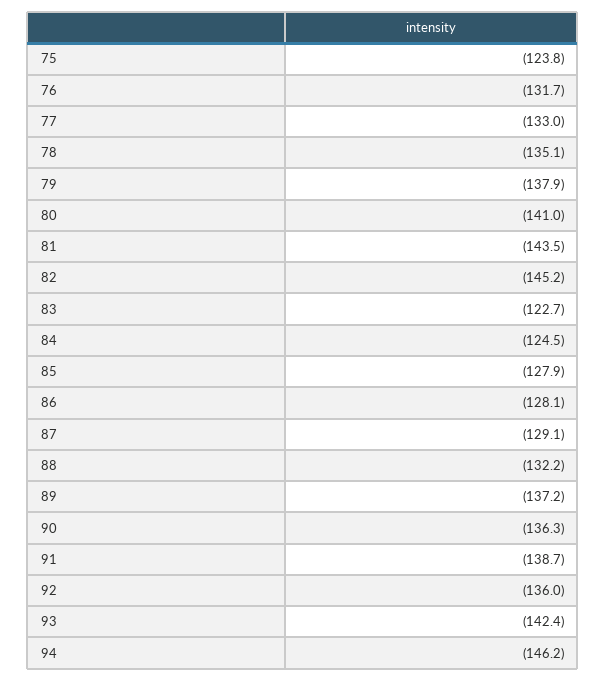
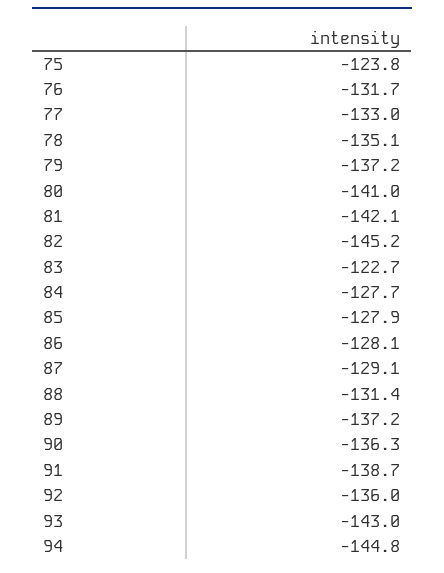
79: -137.9 -> -137.2
81: -143.5 -> -142.1
84: -124.5 -> -127.7
88: -132.2 -> -131.4
93: -142.4 -> -143
94: -146.2 -> -144.8

